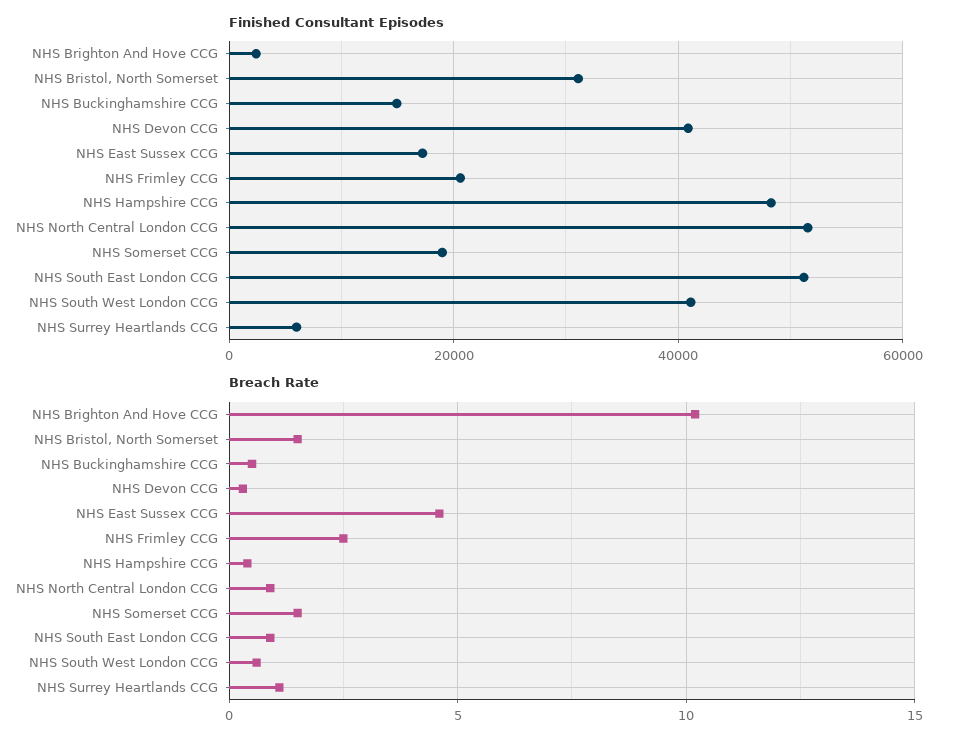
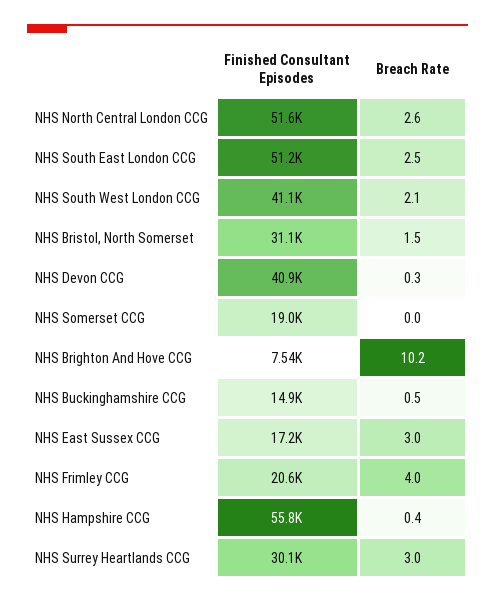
Finished Consultant Episodes, NHS Brighton And Hove CCG: 2000 -> 7540
Finished Consultant Episodes, NHS Hampshire CCG: 48000 -> 55800
Finished Consultant Episodes, NHS Surrey Heartlands CCG: 6000 -> 30100
Breach Rate, NHS East Sussex CCG: 4.5 -> 3
Breach Rate, NHS Frimley CCG: 2.5 -> 4
Breach Rate, NHS North Central London CCG: 1 -> 2.6
Breach Rate, NHS Somerset CCG: 1.5 -> 0
Breach Rate, NHS South East London CCG: 1 -> 2.5
Breach Rate, NHS South West London CCG: 0.5 -> 2.1
Breach Rate, NHS Surrey Heartlands CCG: 1 -> 3

